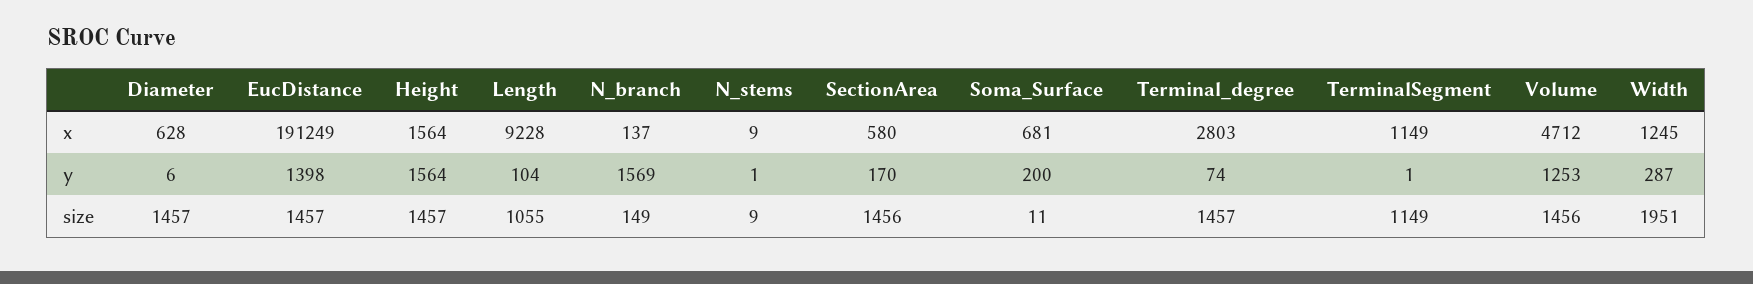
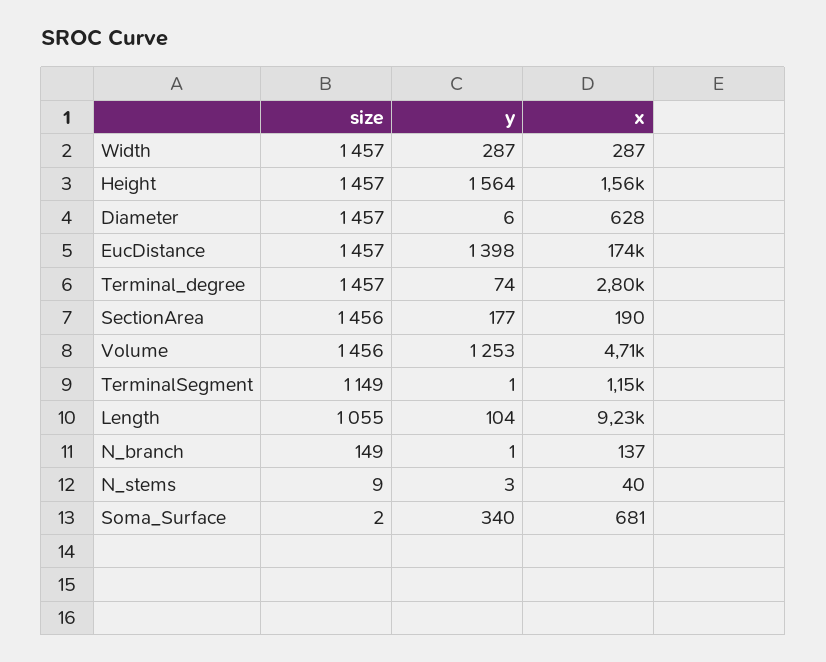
EucDistance, x: 191249 -> 174000
N_stems, x: 9 -> 40
SectionArea, x: 580 -> 190
Width, x: 1245 -> 287
N_branch, y: 1569 -> 1
N_stems, y: 1 -> 3
SectionArea, y: 170 -> 177
Soma_Surface, y: 200 -> 340
Soma_Surface, size: 11 -> 2
Width, size: 1951 -> 1457

